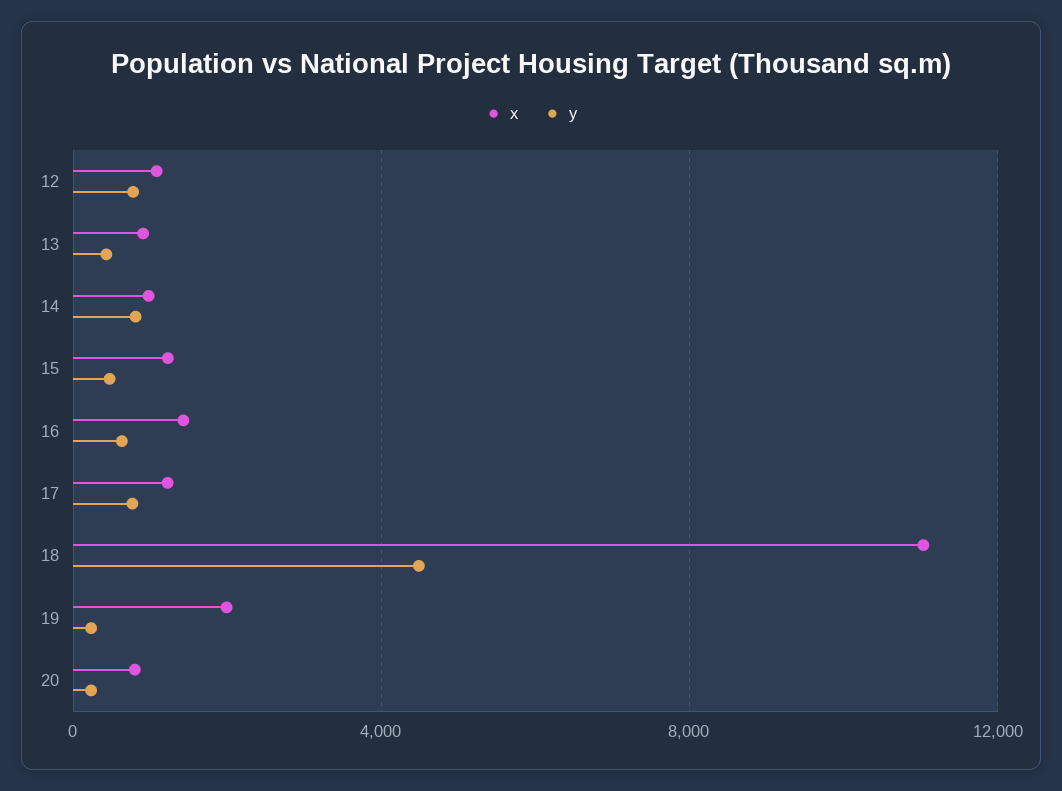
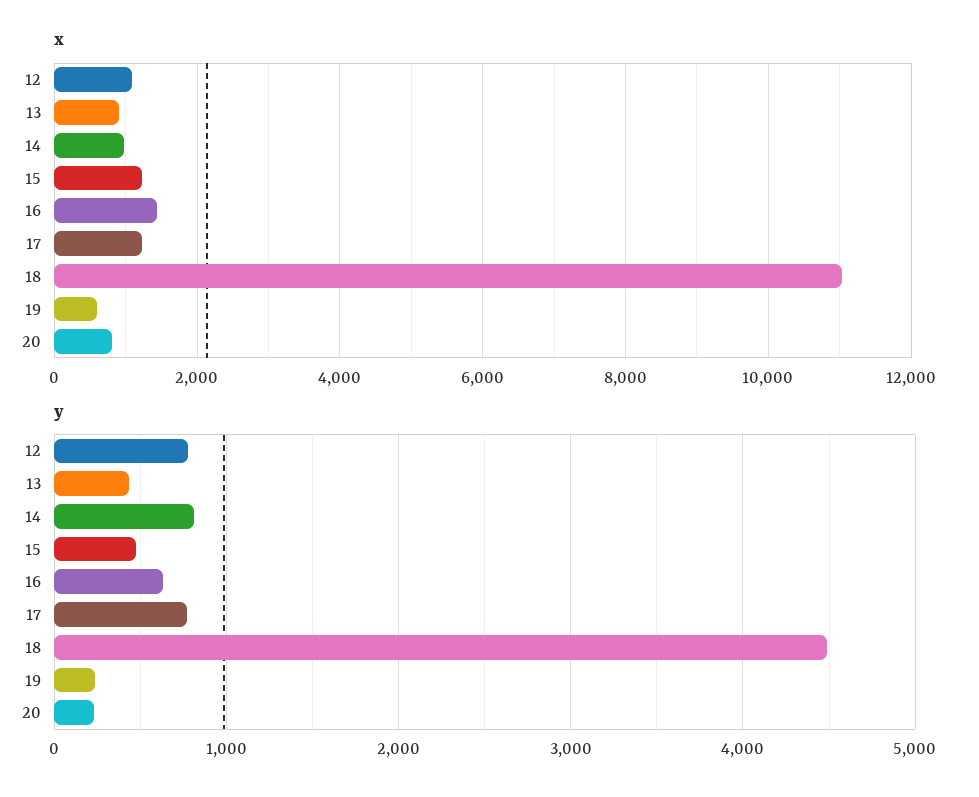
x, 19: 2000 -> 600

